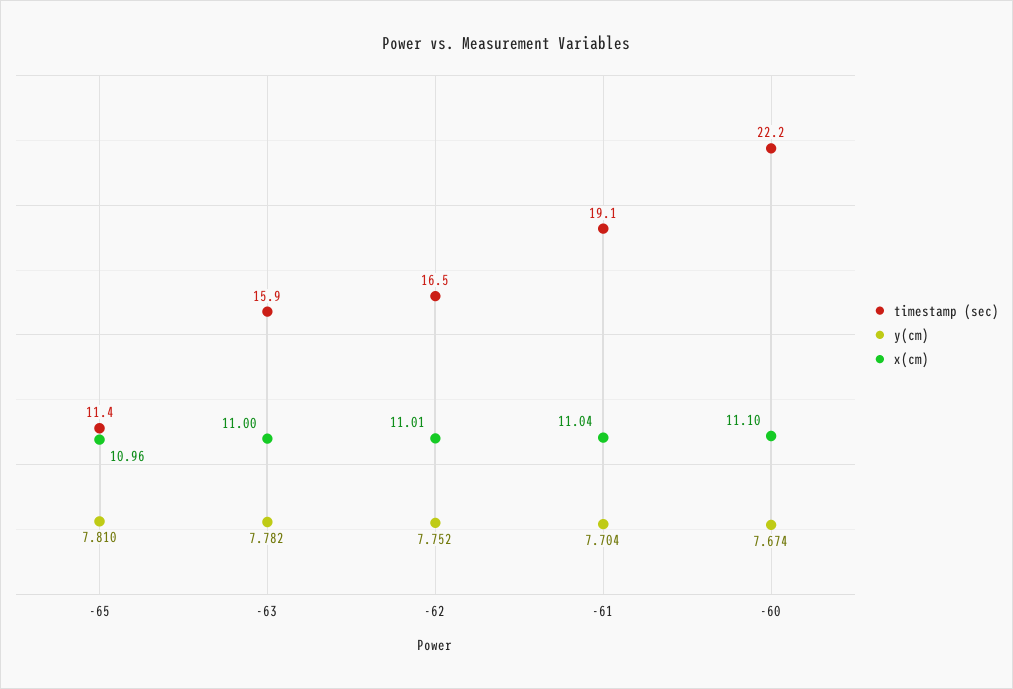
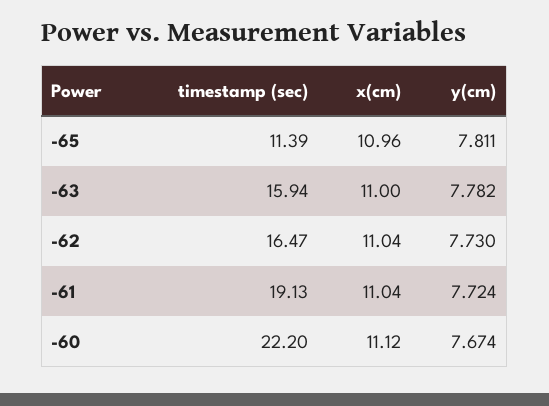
y(cm), -65: 7.81 -> 7.811
y(cm), -62: 7.752 -> 7.73
x(cm), -62: 11.01 -> 11.04
y(cm), -61: 7.704 -> 7.724
x(cm), -60: 11.1 -> 11.12

